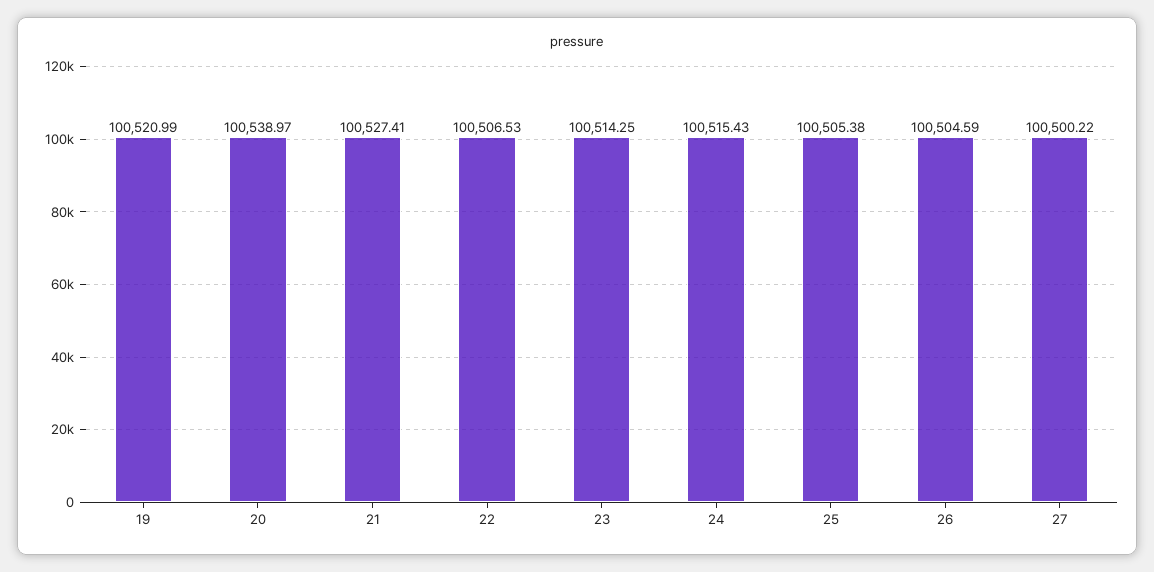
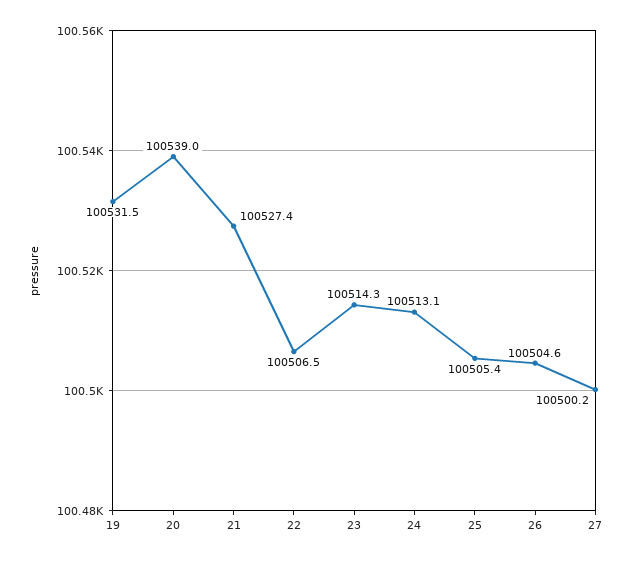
19: 100520.99 -> 100531.5
24: 100515.43 -> 100513.1

